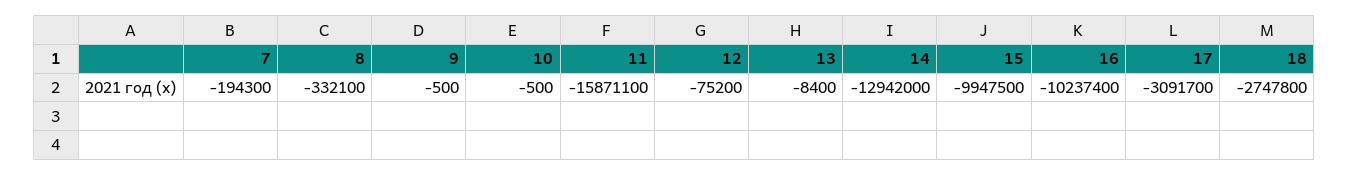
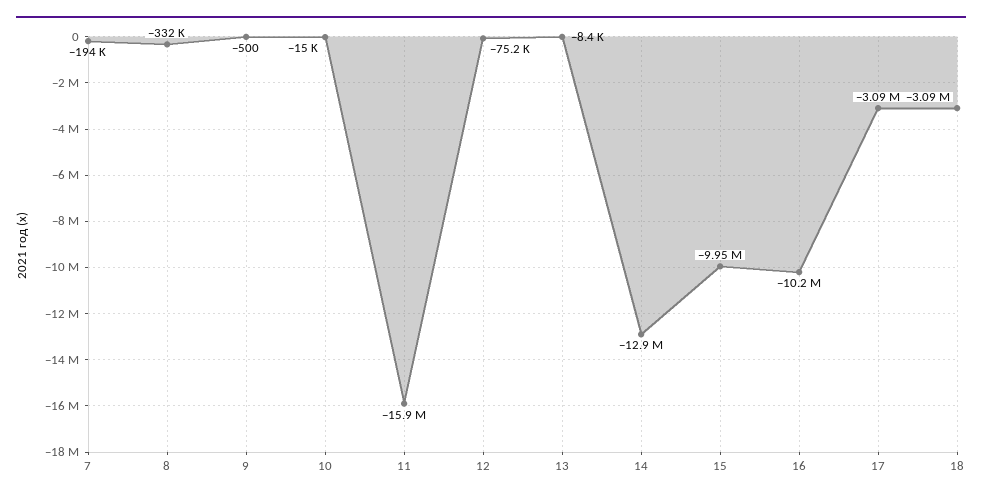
10: -500 -> -15000
18: -2747800 -> -3090000

